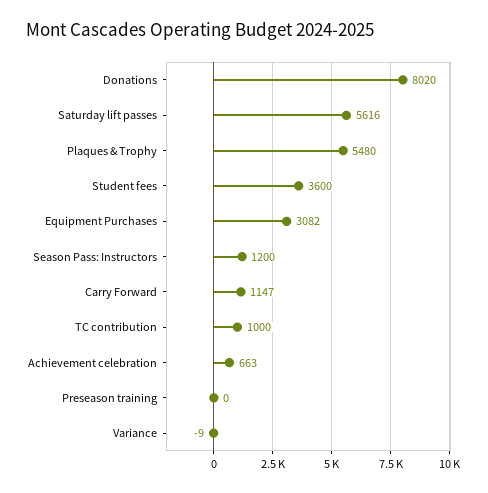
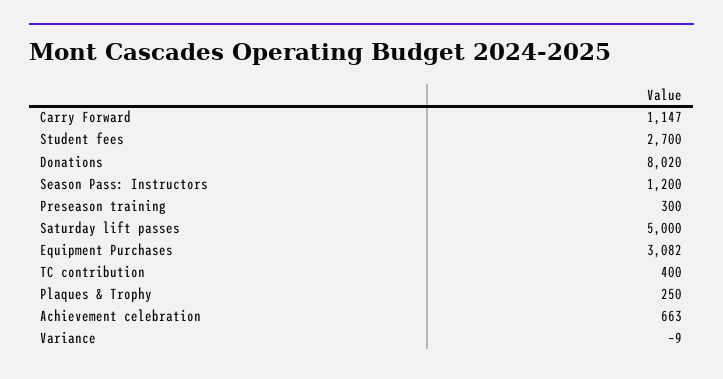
Saturday lift passes: 5616 -> 5000
Plaques & Trophy: 5480 -> 250
Student fees: 3600 -> 2700
TC contribution: 1000 -> 400
Preseason training: 0 -> 300

